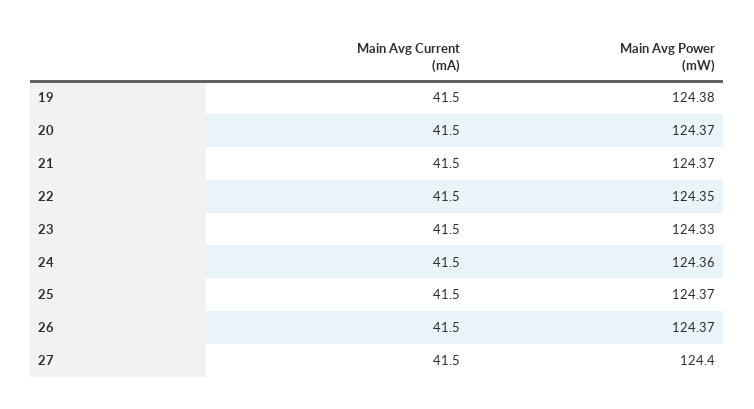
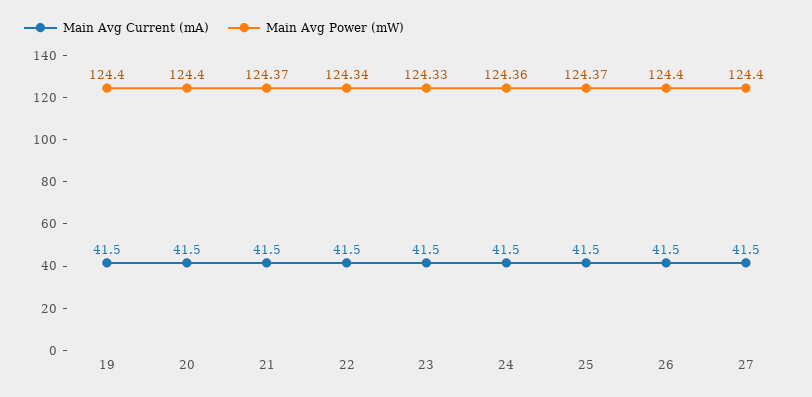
Main Avg Power (mW), 19: 124.38 -> 124.4
Main Avg Power (mW), 20: 124.37 -> 124.4
Main Avg Power (mW), 22: 124.35 -> 124.34
Main Avg Power (mW), 26: 124.37 -> 124.4

